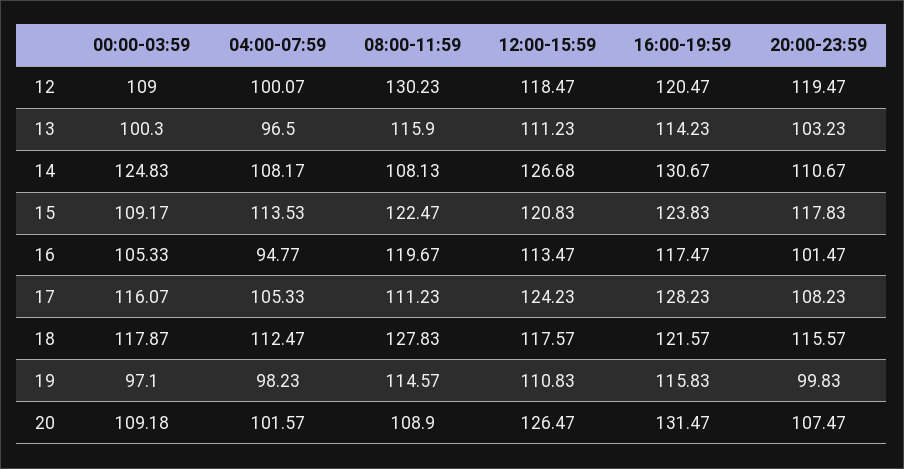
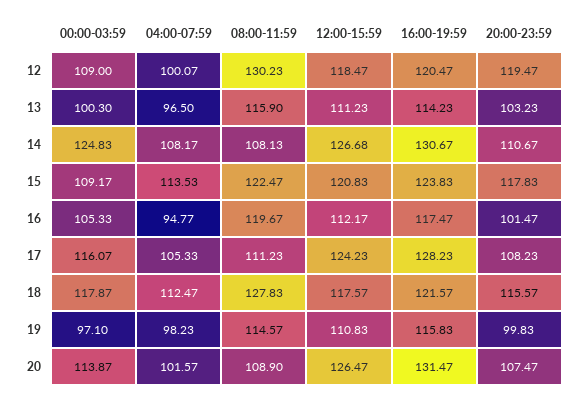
12:00-15:59, 16: 113.47 -> 112.17
00:00-03:59, 20: 109.18 -> 113.87

